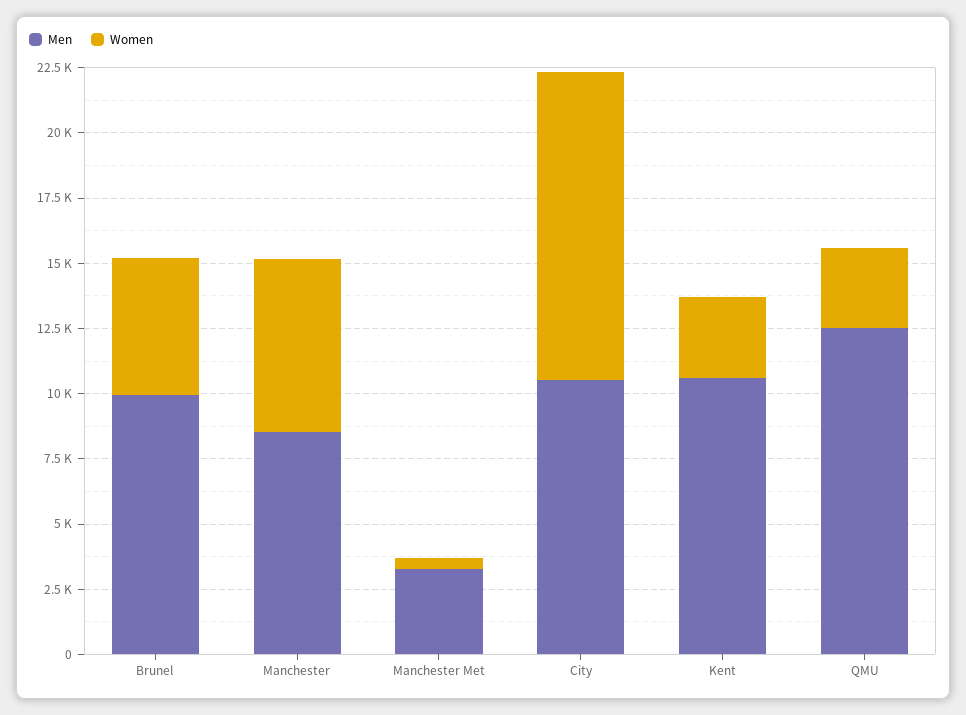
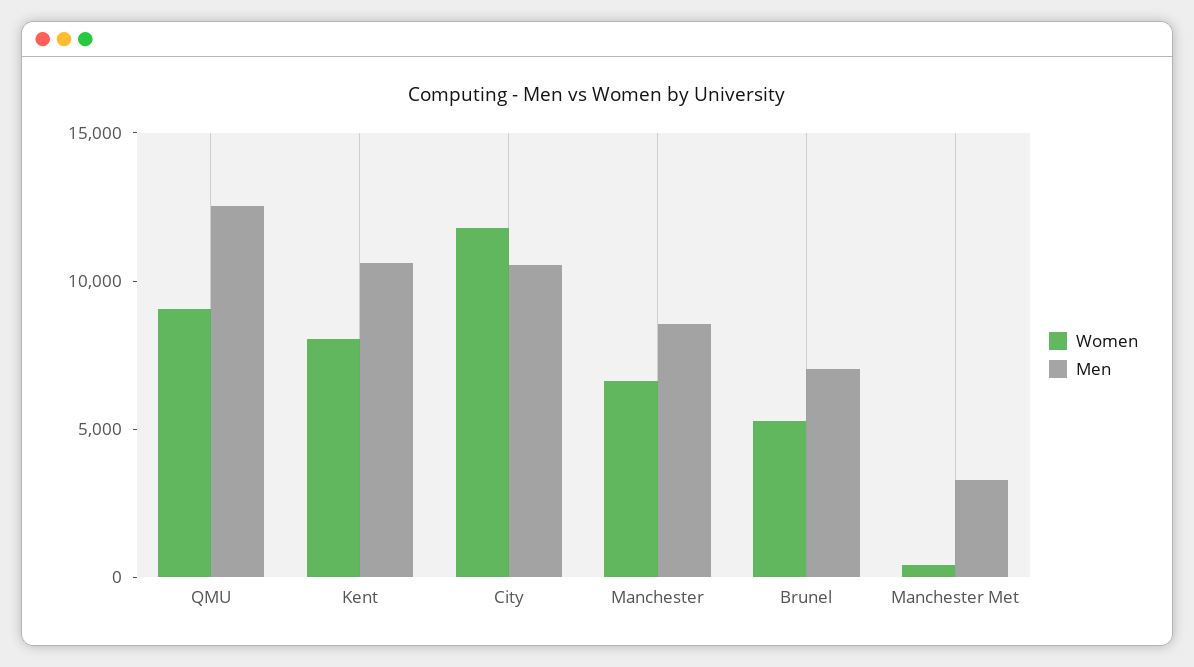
Men, Brunel: 10000 -> 7000
Women, Kent: 3000 -> 8000
Women, QMU: 3000 -> 9000

